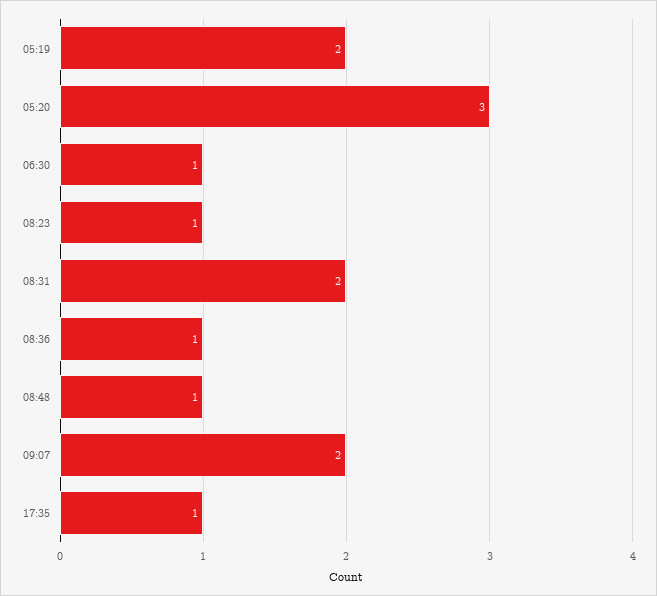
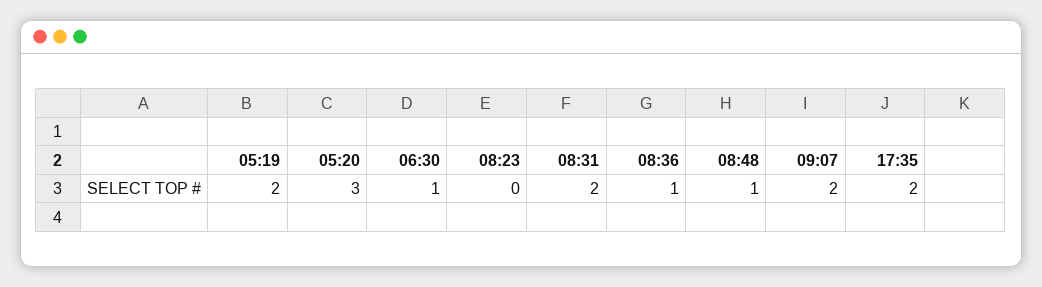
08:23: 1 -> 0
17:35: 1 -> 2

